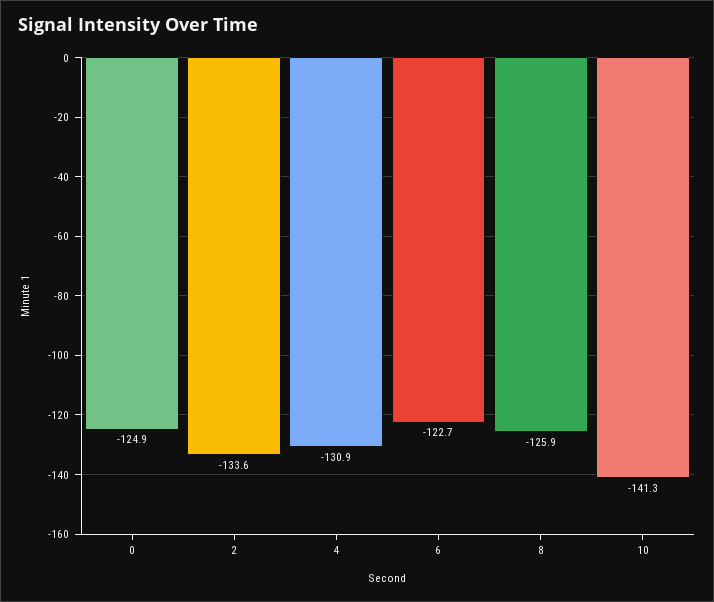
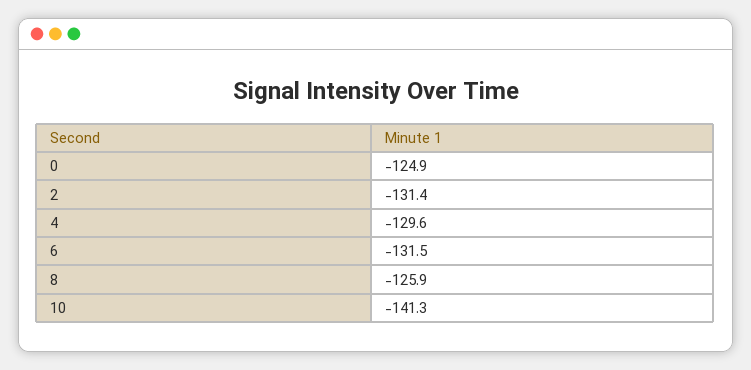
2: -133.6 -> -131.4
4: -130.9 -> -129.6
6: -122.7 -> -131.5

